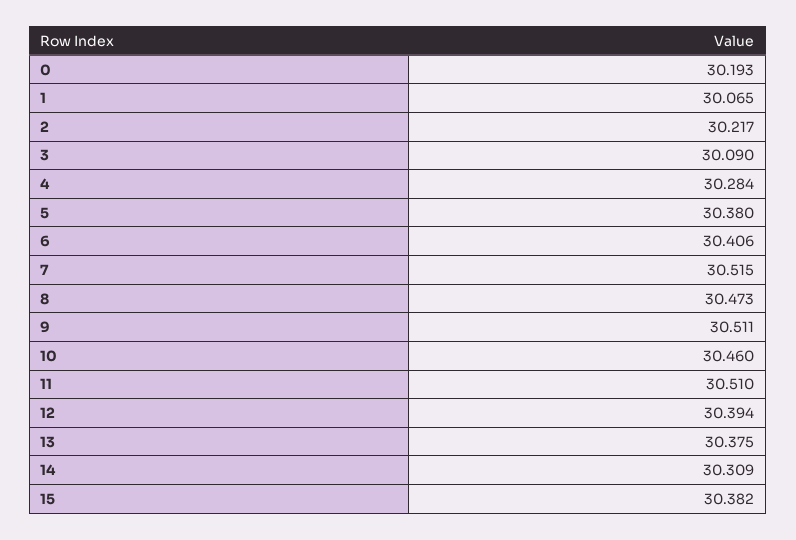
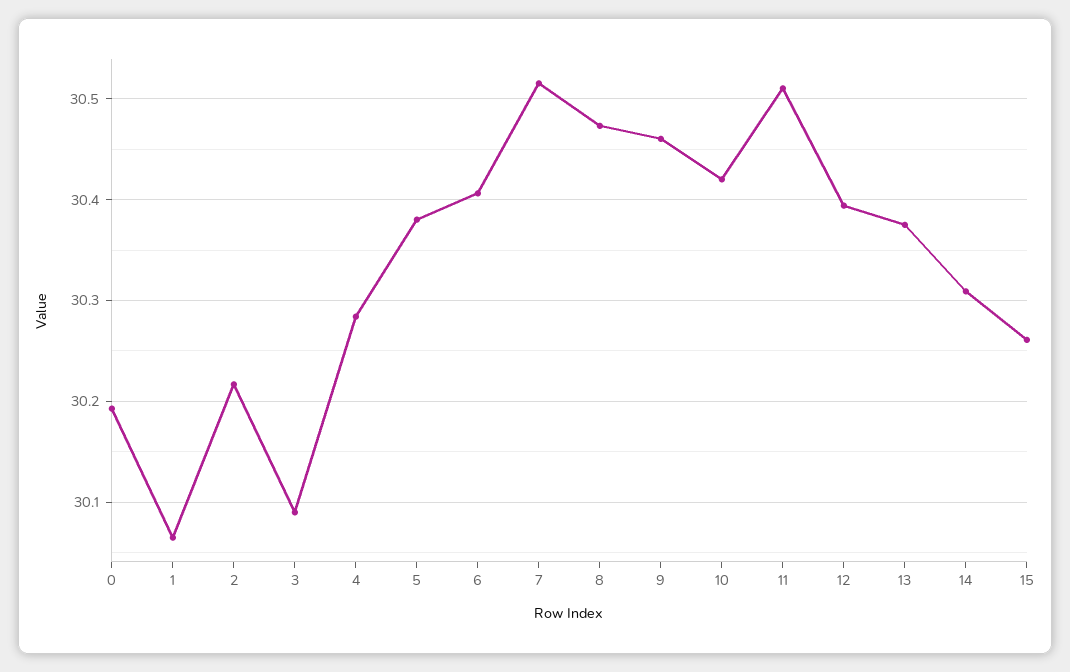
9: 30.511 -> 30.46
10: 30.46 -> 30.42
15: 30.382 -> 30.26

